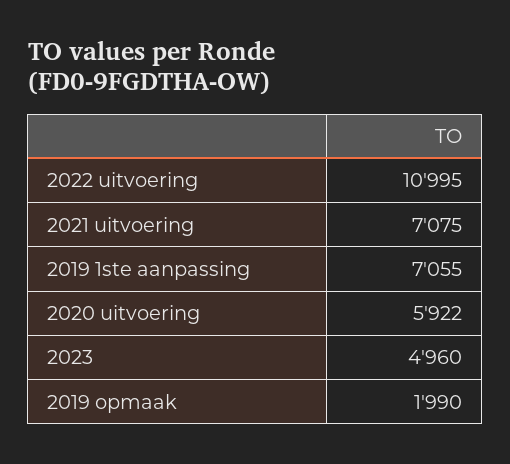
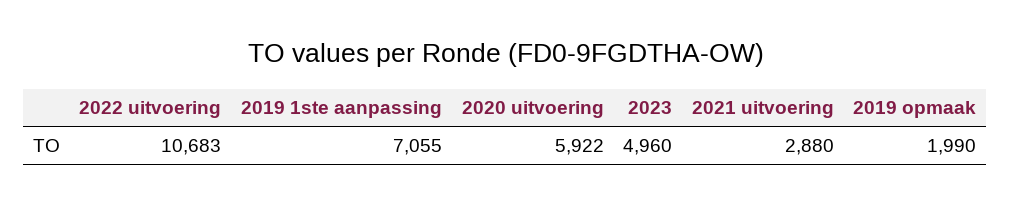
2022 uitvoering: 10995 -> 10683
2021 uitvoering: 7075 -> 2880

